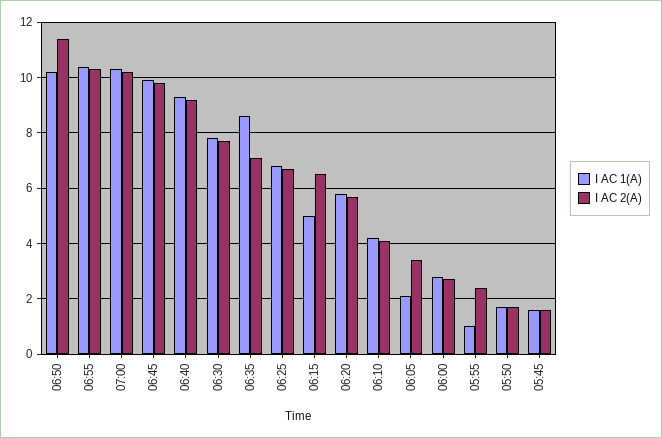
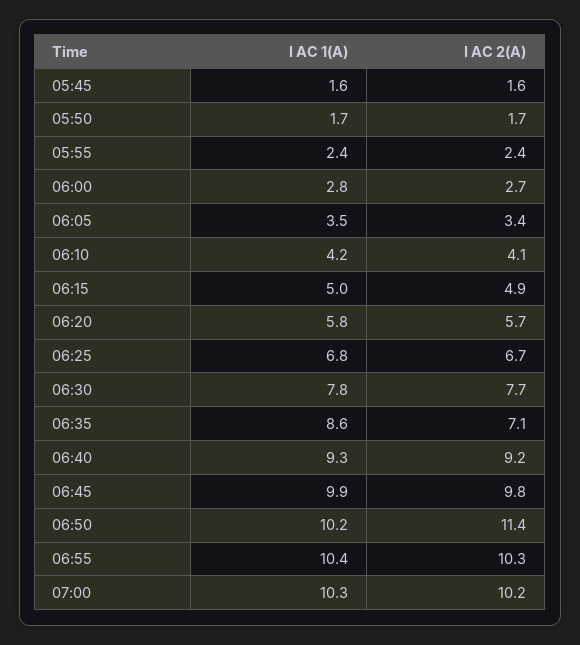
I AC 2(A), 06:15: 6.5 -> 4.9
I AC 1(A), 06:05: 2 -> 3.5
I AC 1(A), 05:55: 1 -> 2.4

